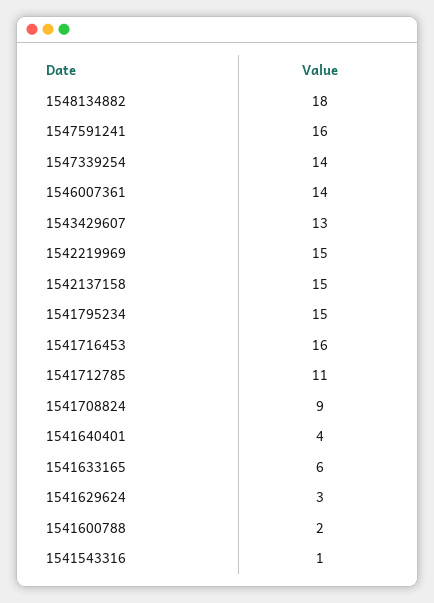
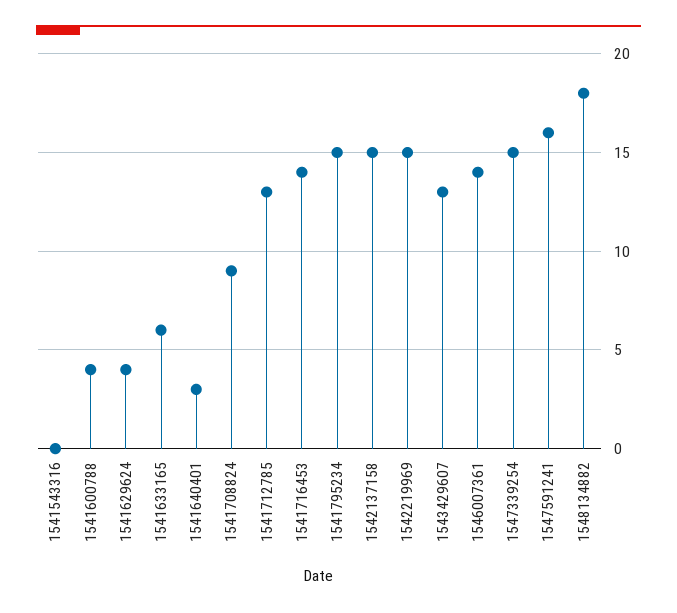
1547339254: 14 -> 15
1541716453: 16 -> 14
1541712785: 11 -> 13
1541640401: 4 -> 3
1541629624: 3 -> 4
1541600788: 2 -> 4
1541543316: 1 -> 0

